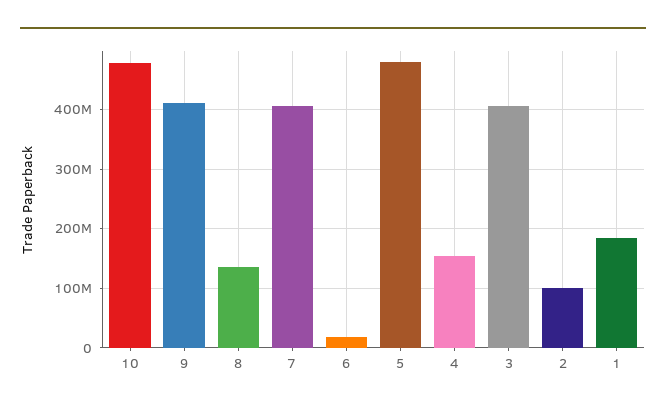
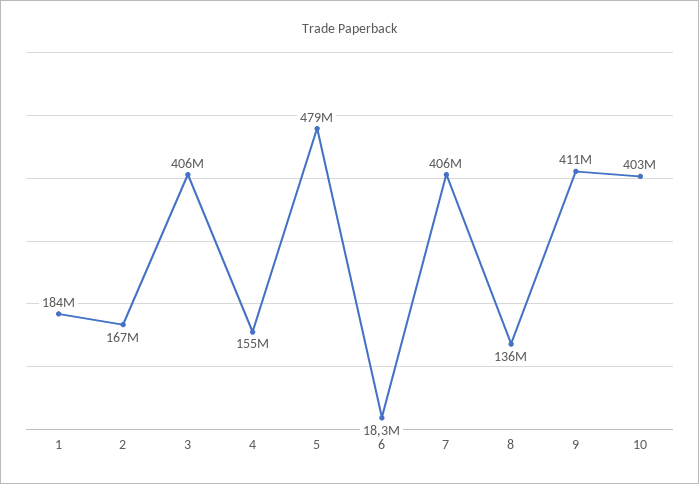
10: 480000000 -> 403000000
2: 100000000 -> 167000000

